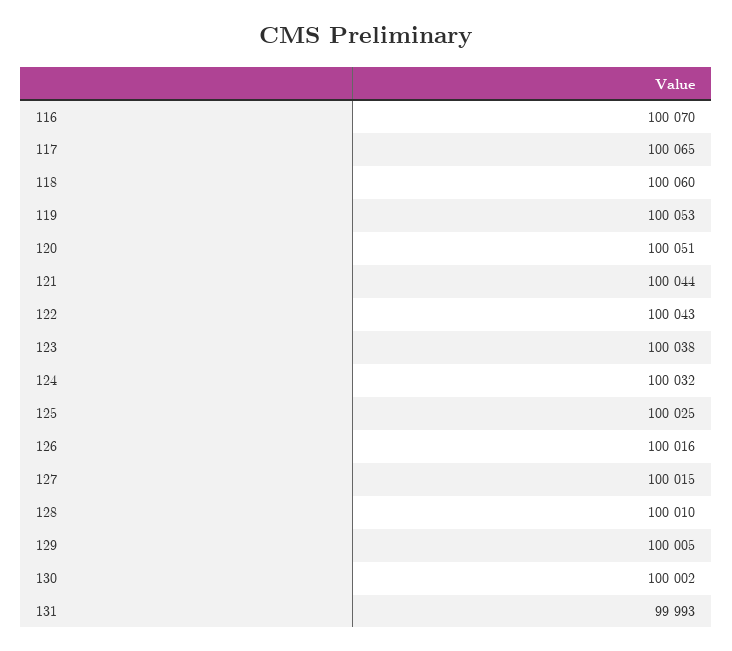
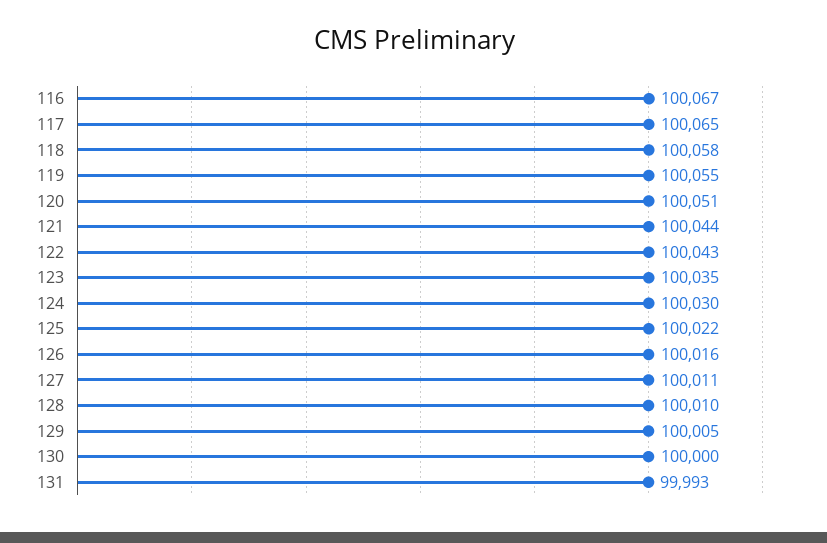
116: 100070 -> 100067
118: 100060 -> 100058
119: 100053 -> 100055
123: 100038 -> 100035
124: 100032 -> 100030
125: 100025 -> 100022
127: 100015 -> 100011
130: 100002 -> 100000

